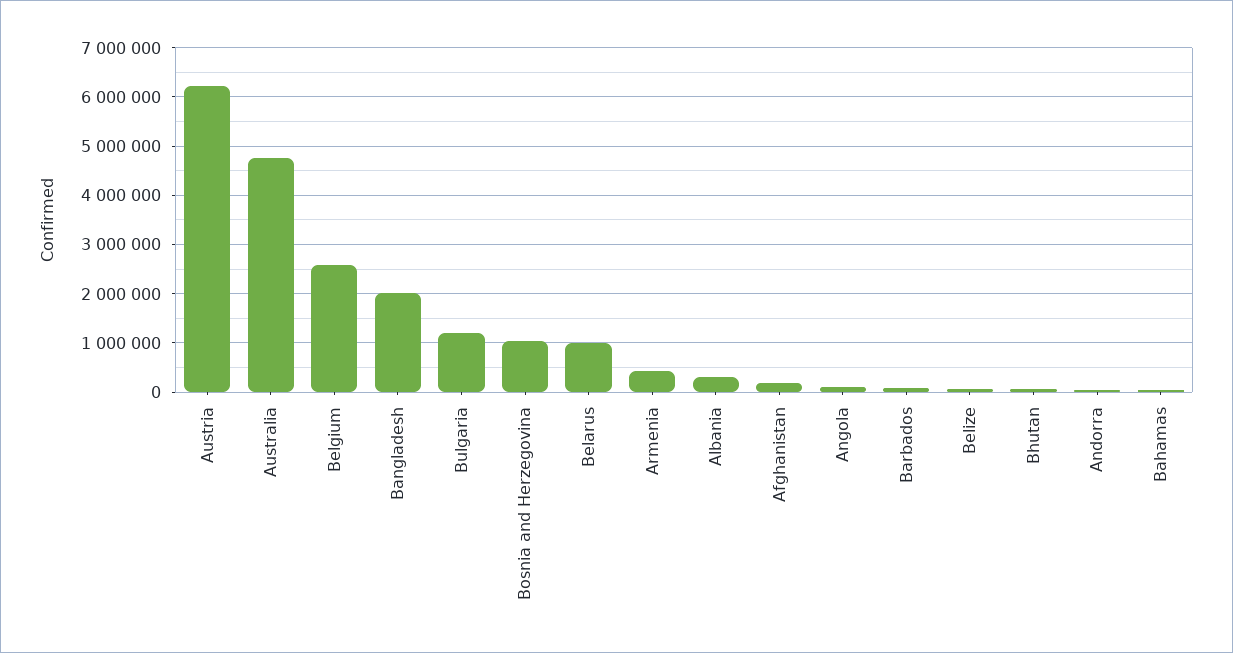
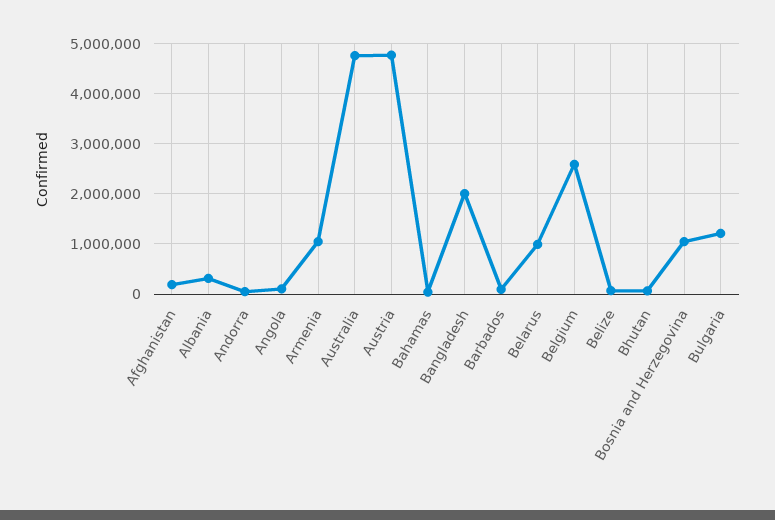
Austria: 6200000 -> 4800000
Armenia: 400000 -> 1000000

